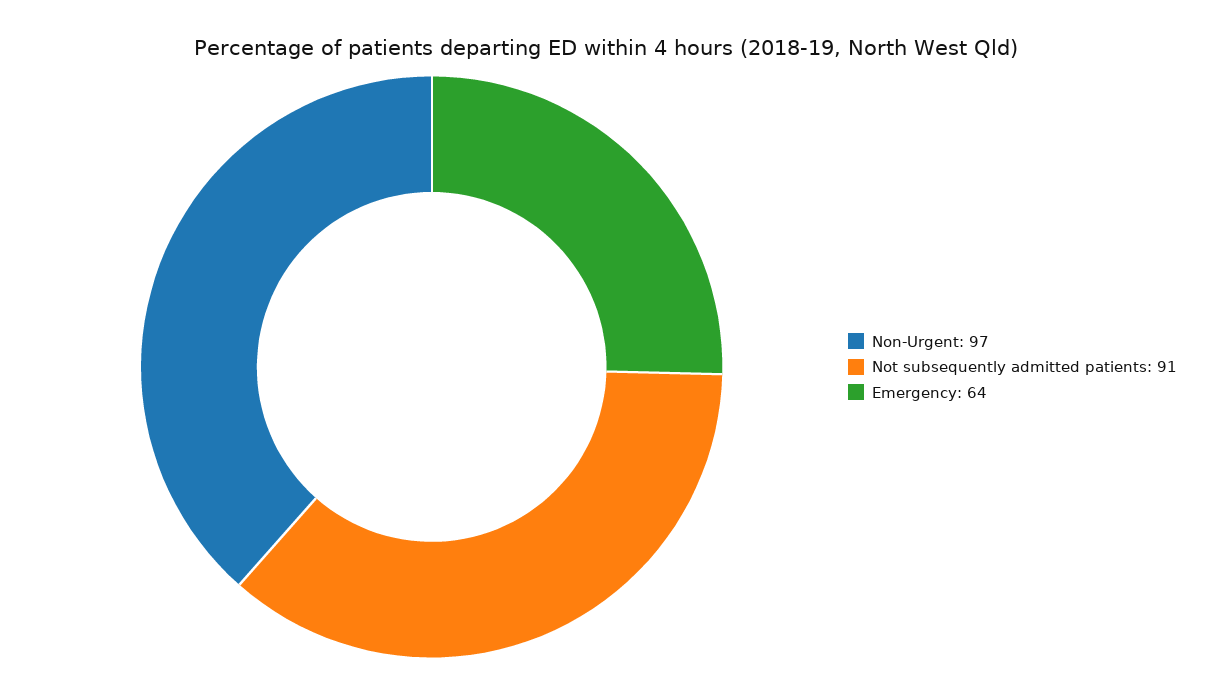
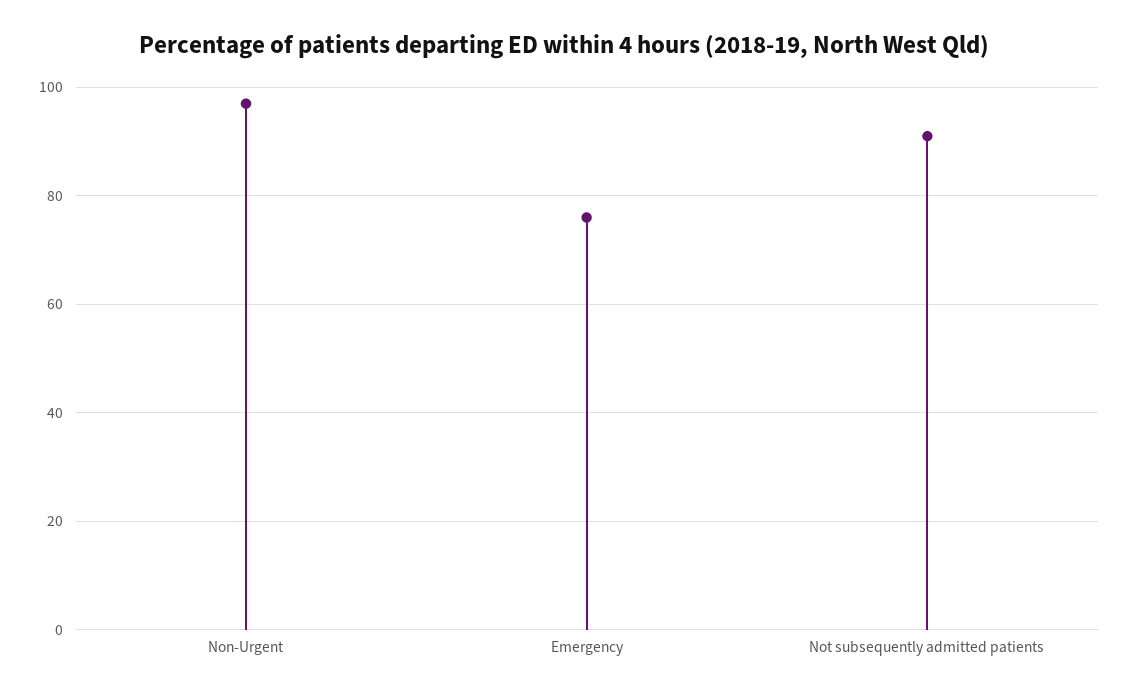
Emergency: 64 -> 75

